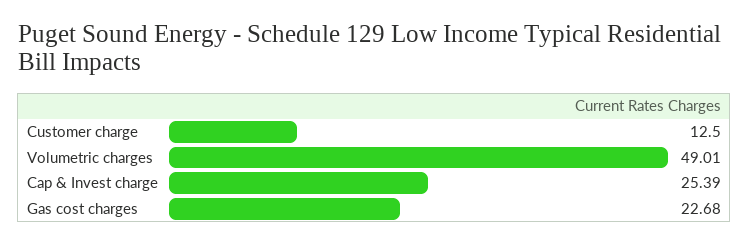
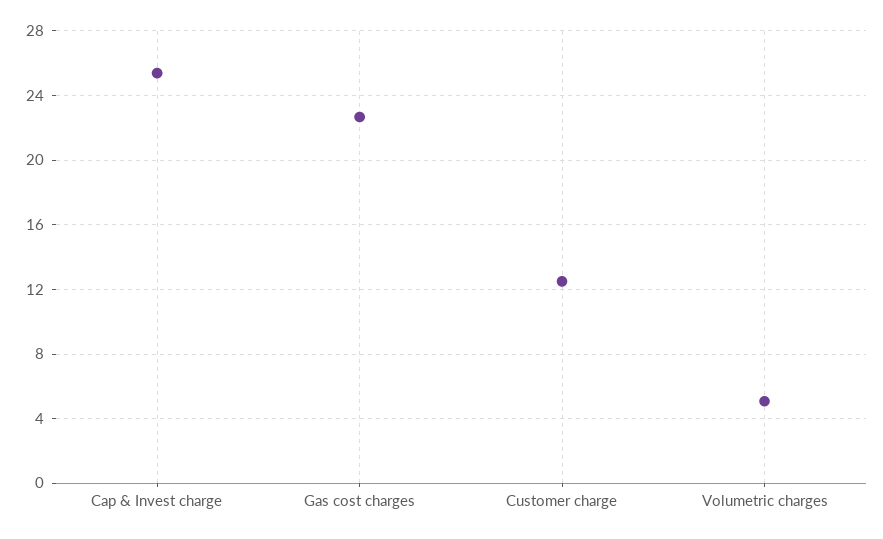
Volumetric charges: 49.01 -> 5

